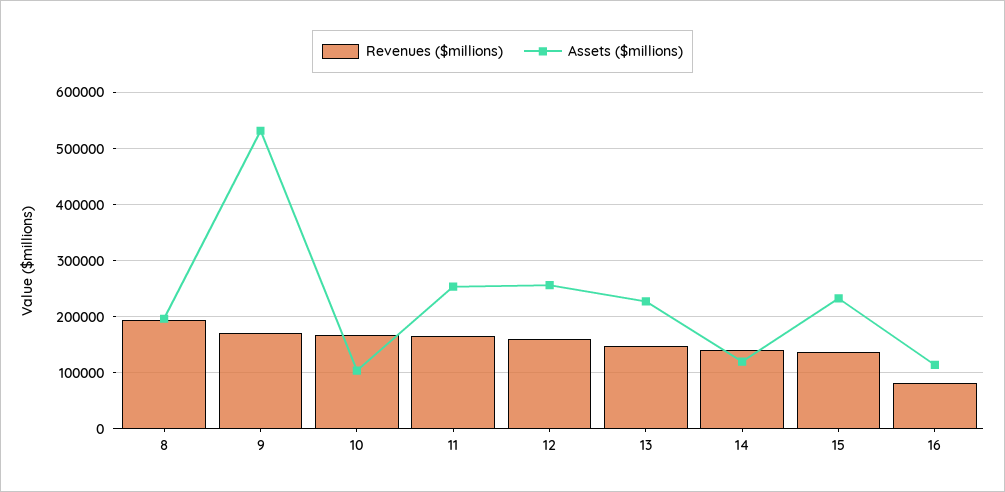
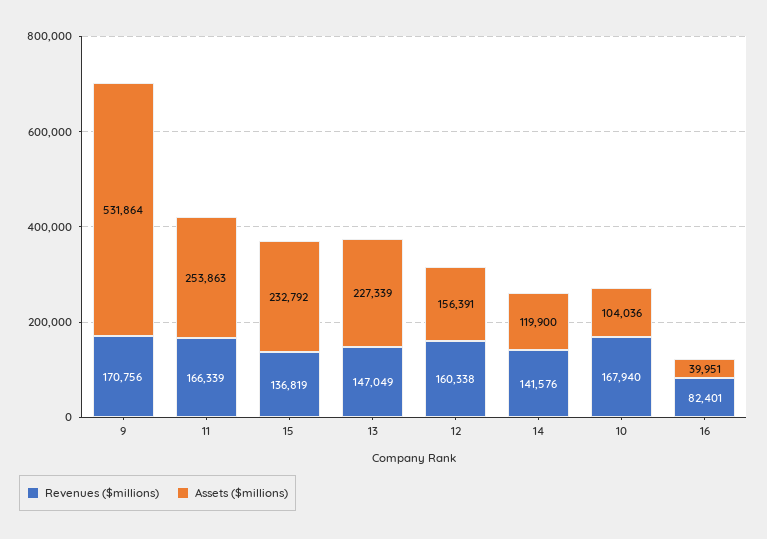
Revenues ($millions), 8: 200000 -> none
Assets ($millions), 8: 200000 -> none
Assets ($millions), 12: 260000 -> 156391
Assets ($millions), 16: 120000 -> 39951

